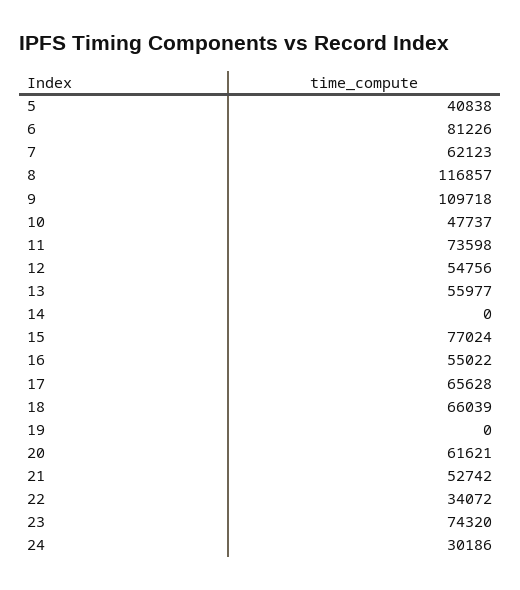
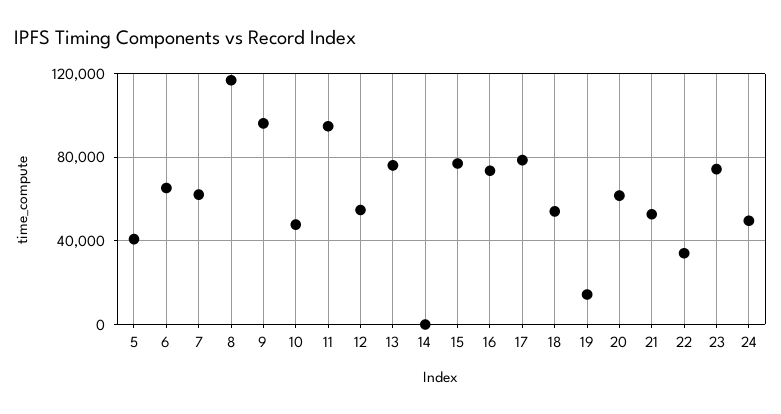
6: 81226 -> 65000
9: 109718 -> 95000
11: 73598 -> 95000
13: 55977 -> 75000
16: 55022 -> 75000
17: 65628 -> 80000
18: 66039 -> 55000
19: 0 -> 15000
24: 30186 -> 50000

